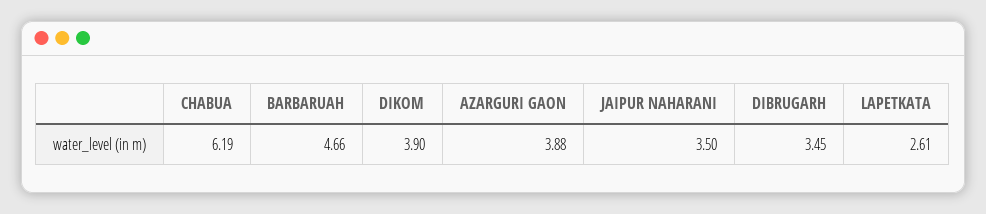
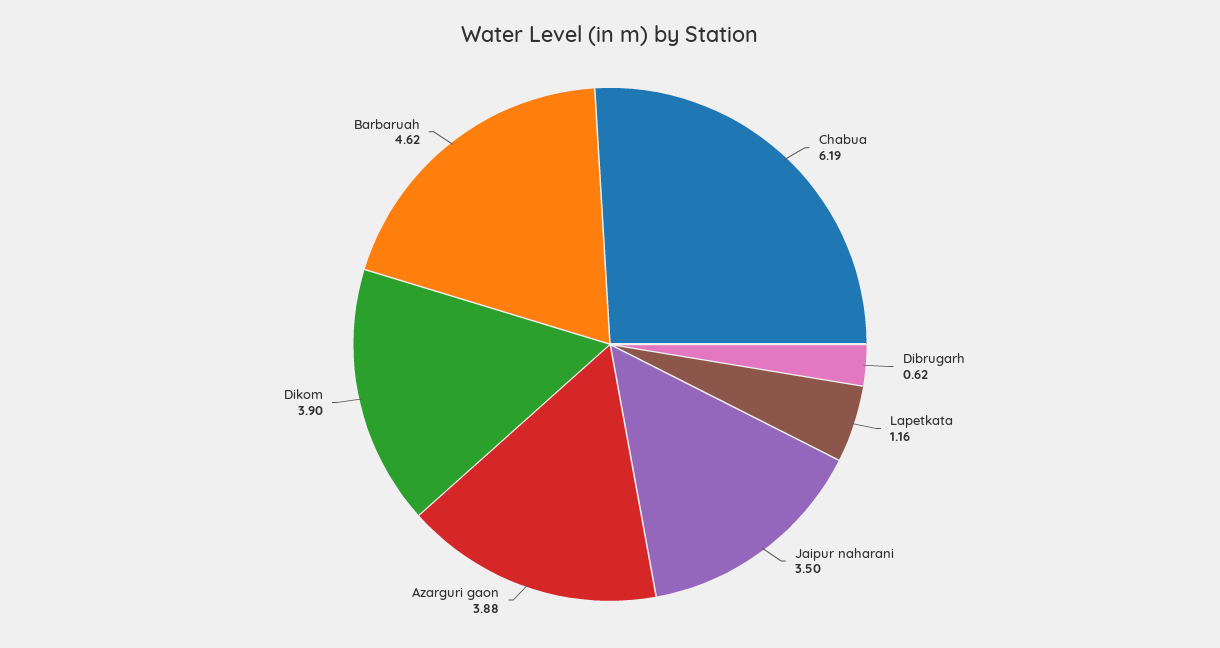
BARBARUAH: 4.66 -> 4.62
DIBRUGARH: 3.45 -> 0.62
LAPETKATA: 2.61 -> 1.16

